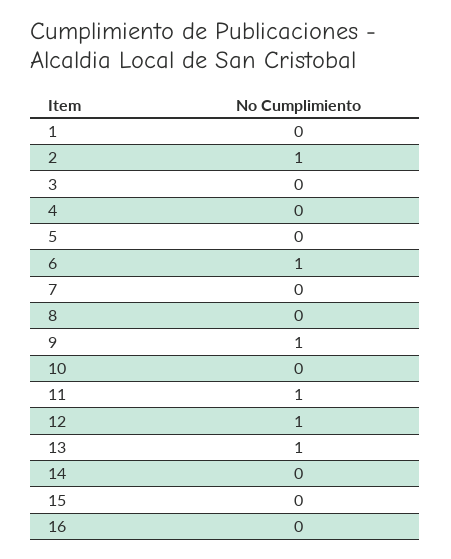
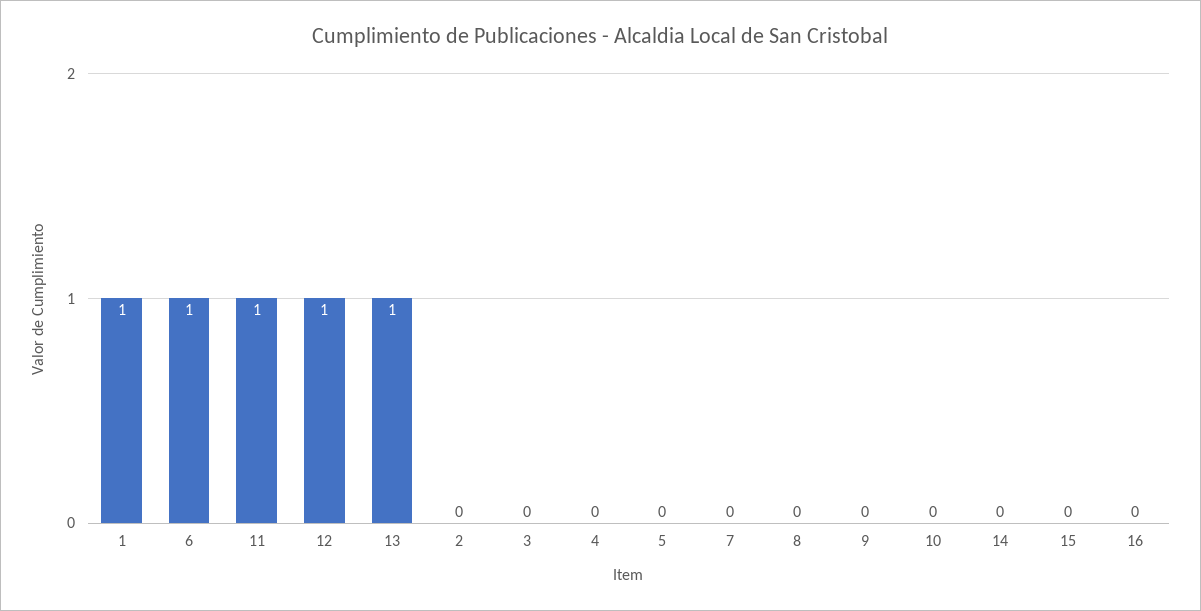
1: 0 -> 1
2: 1 -> 0
9: 1 -> 0

